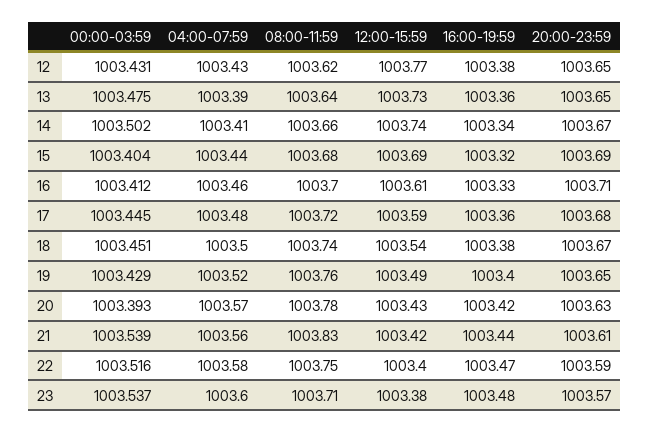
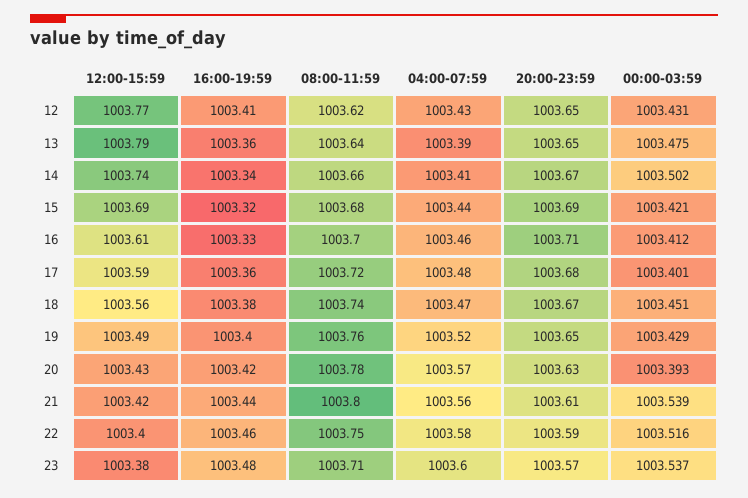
16:00-19:59, 12: 1003.38 -> 1003.41
12:00-15:59, 13: 1003.73 -> 1003.79
00:00-03:59, 15: 1003.404 -> 1003.421
00:00-03:59, 17: 1003.445 -> 1003.401
04:00-07:59, 18: 1003.5 -> 1003.47
12:00-15:59, 18: 1003.54 -> 1003.56
08:00-11:59, 21: 1003.83 -> 1003.8
16:00-19:59, 22: 1003.47 -> 1003.46

